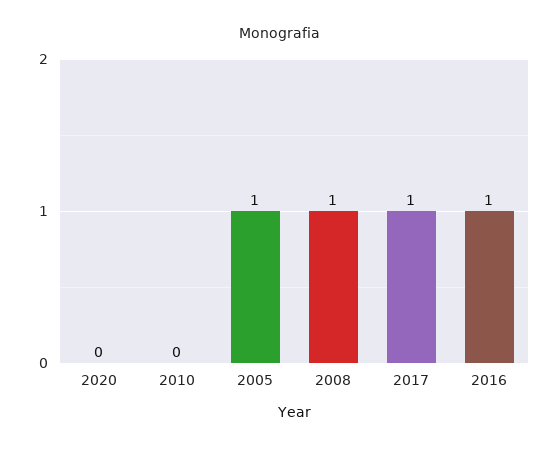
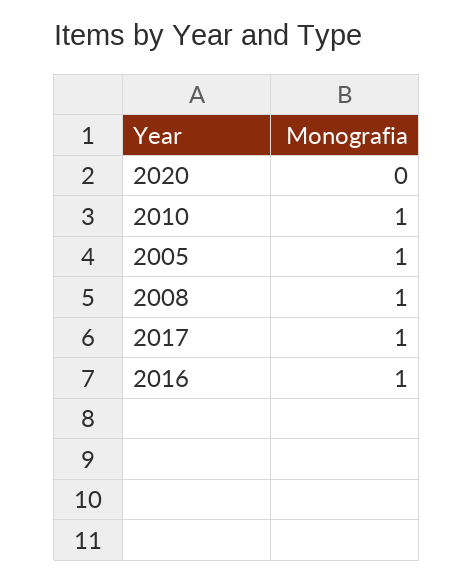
2010: 0 -> 1

